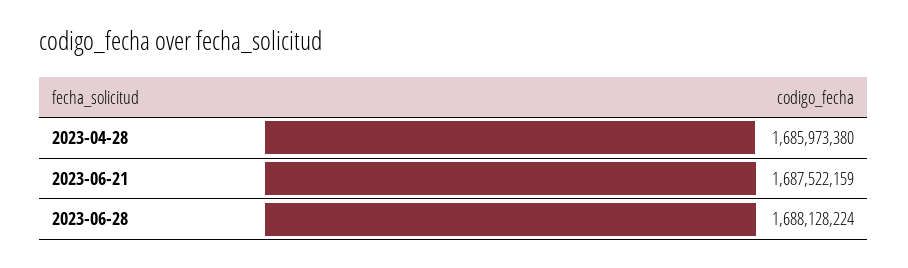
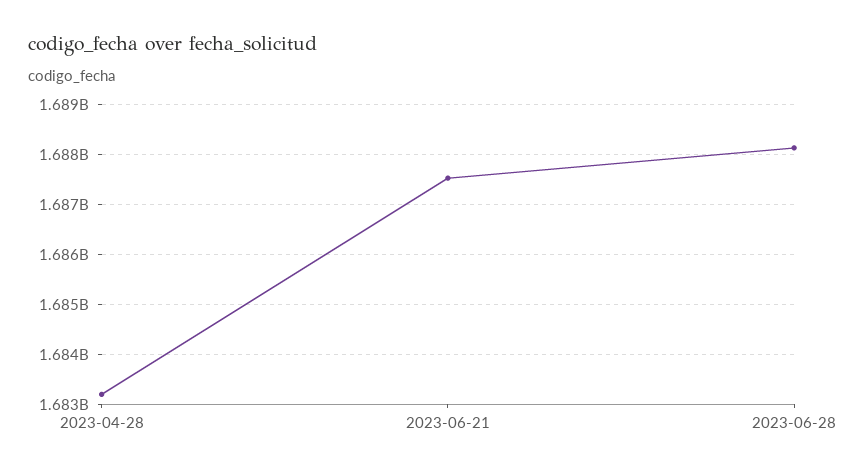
2023-04-28: 1685973380 -> 1683200000

